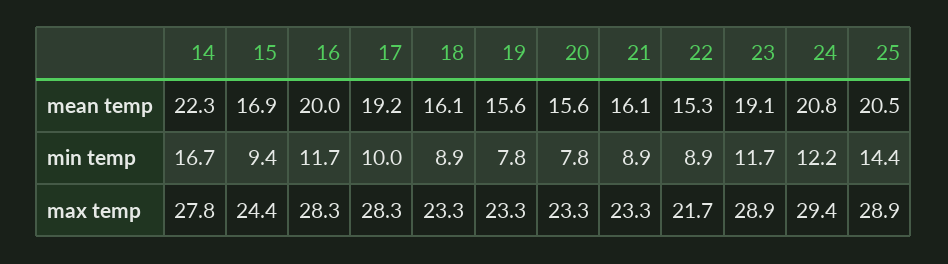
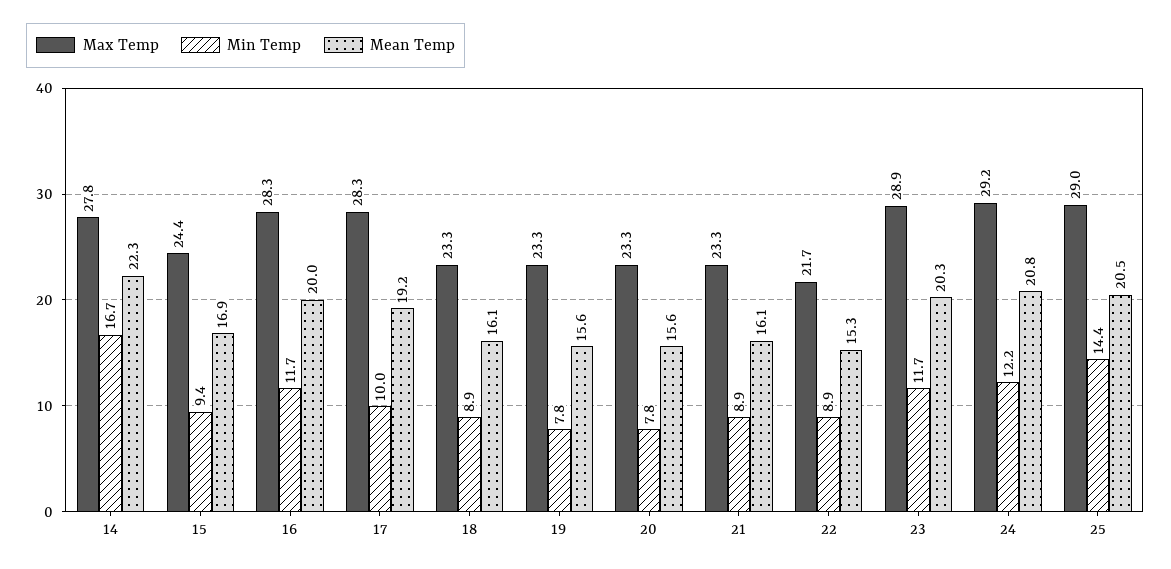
mean temp, 23: 19.1 -> 20.3
max temp, 24: 29.4 -> 29.2
max temp, 25: 28.9 -> 29

